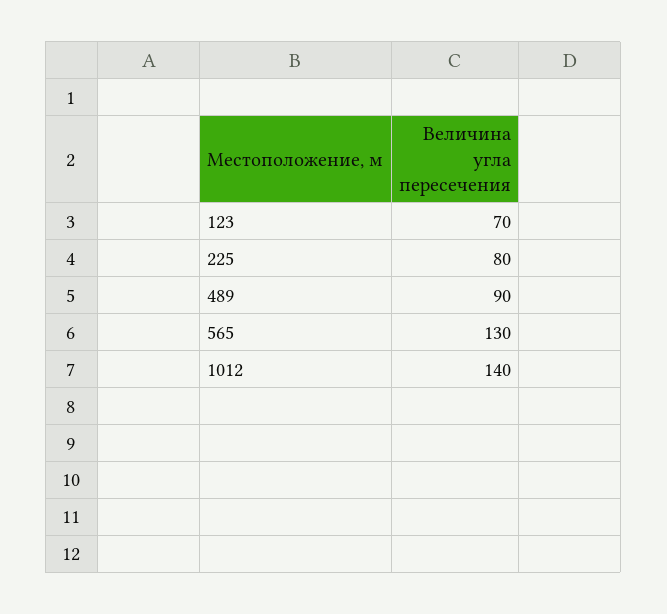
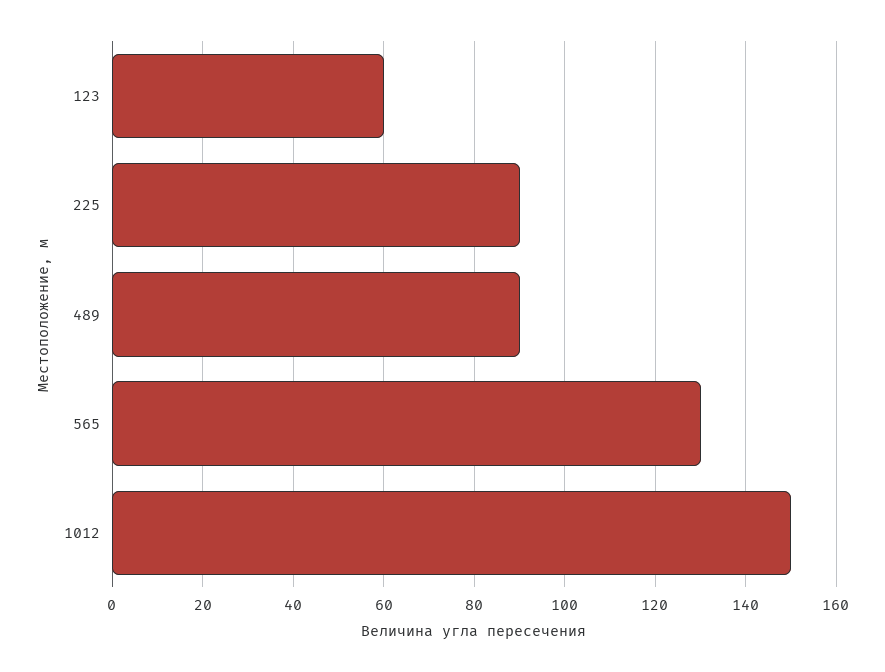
123: 70 -> 60
225: 80 -> 90
1012: 140 -> 150

